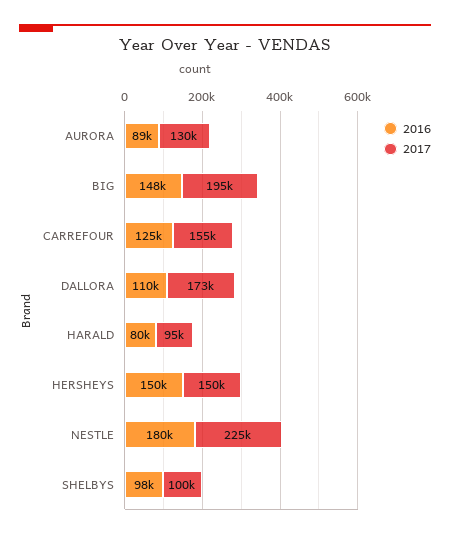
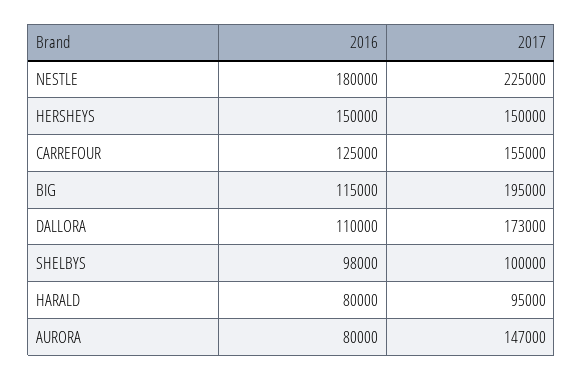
2016, AURORA: 89000 -> 80000
2017, AURORA: 130000 -> 147000
2016, BIG: 148000 -> 115000

